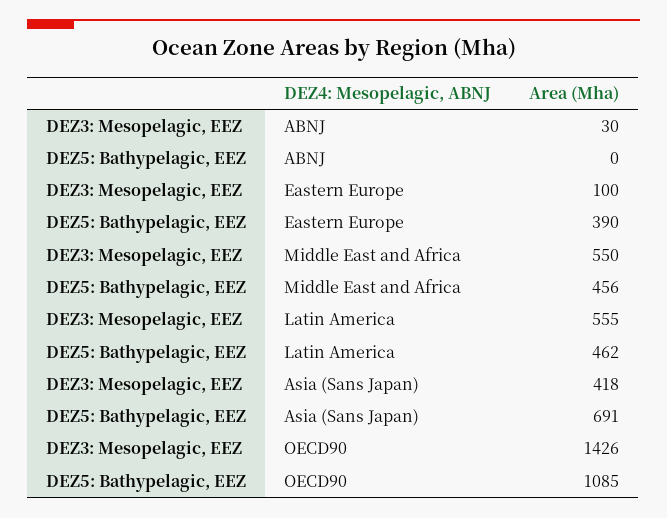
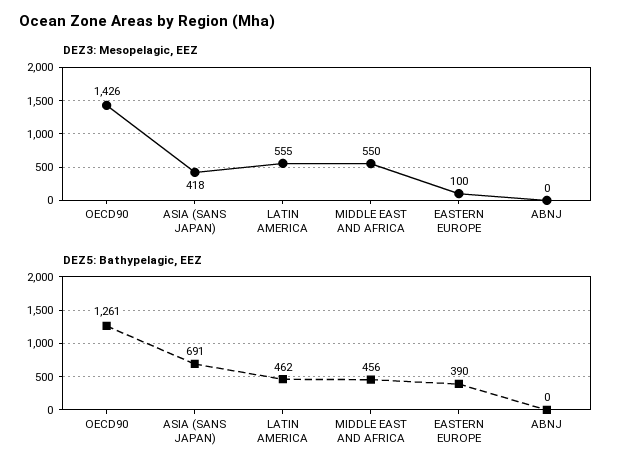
DEZ3: Mesopelagic, EEZ, ABNJ: 30 -> 0
DEZ5: Bathypelagic, EEZ, OECD90: 1085 -> 1261

